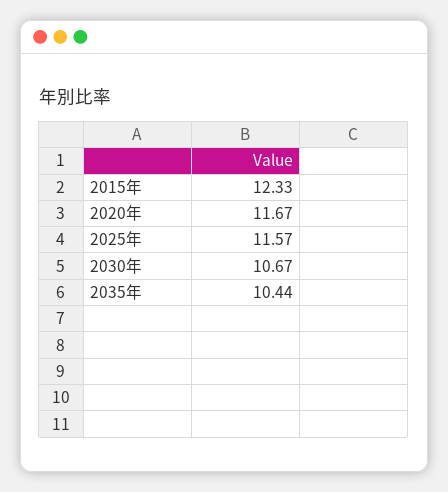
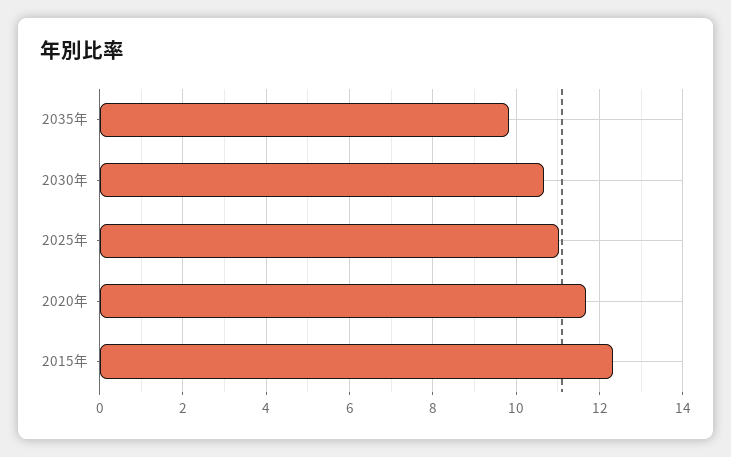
2025年: 11.57 -> 11
2035年: 10.44 -> 9.8

